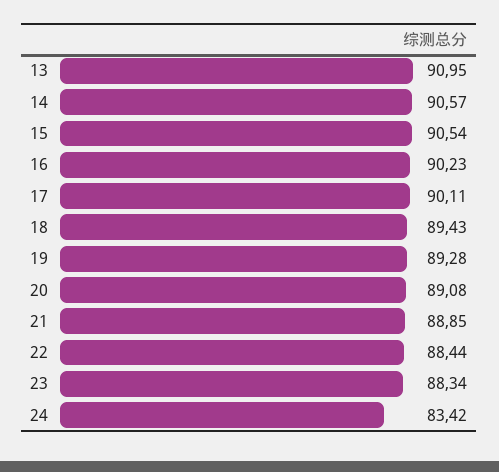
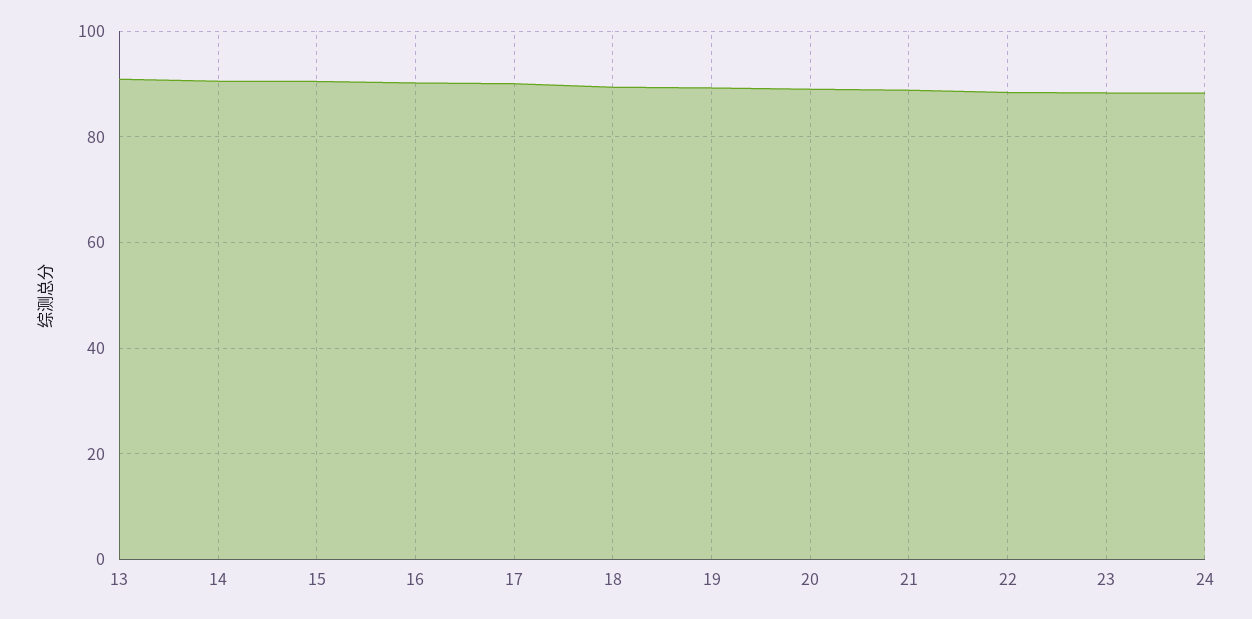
24: 83.42 -> 88

